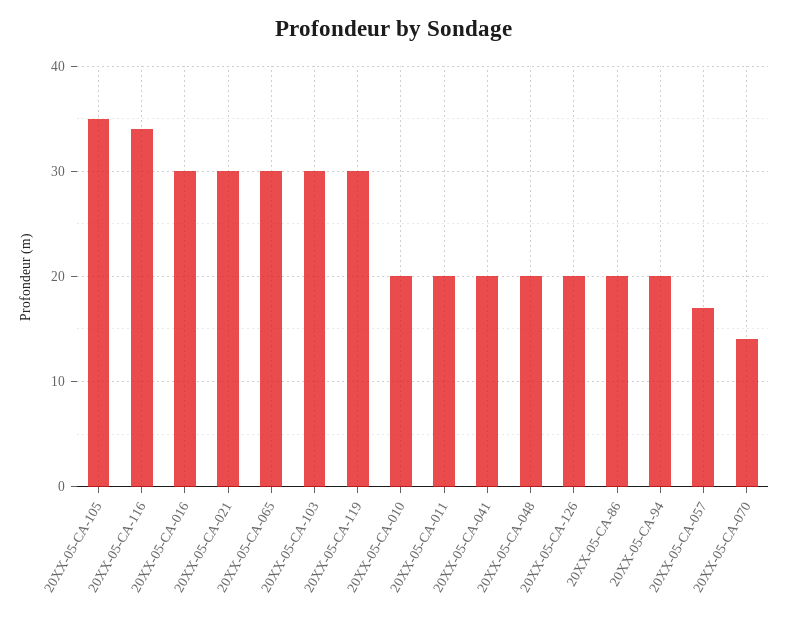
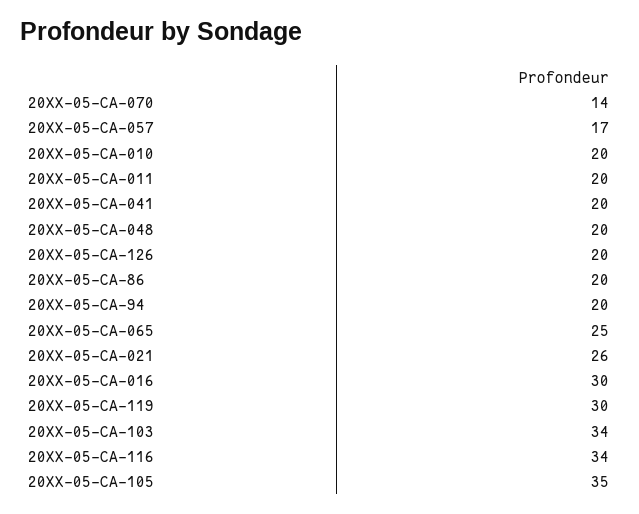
20XX-05-CA-021: 30 -> 26
20XX-05-CA-065: 30 -> 25
20XX-05-CA-103: 30 -> 34

